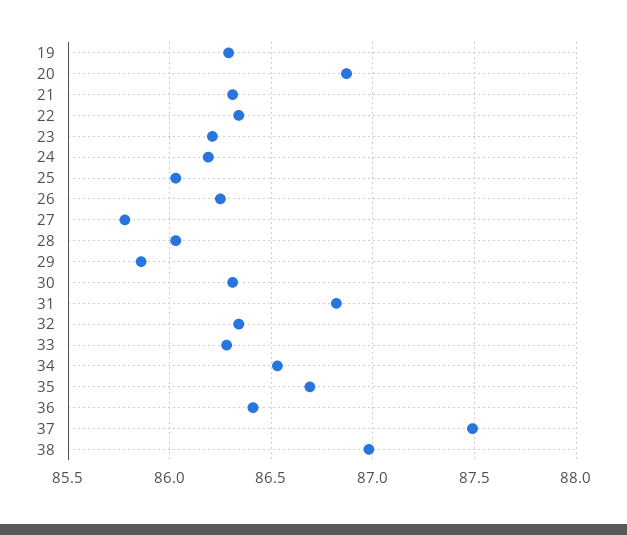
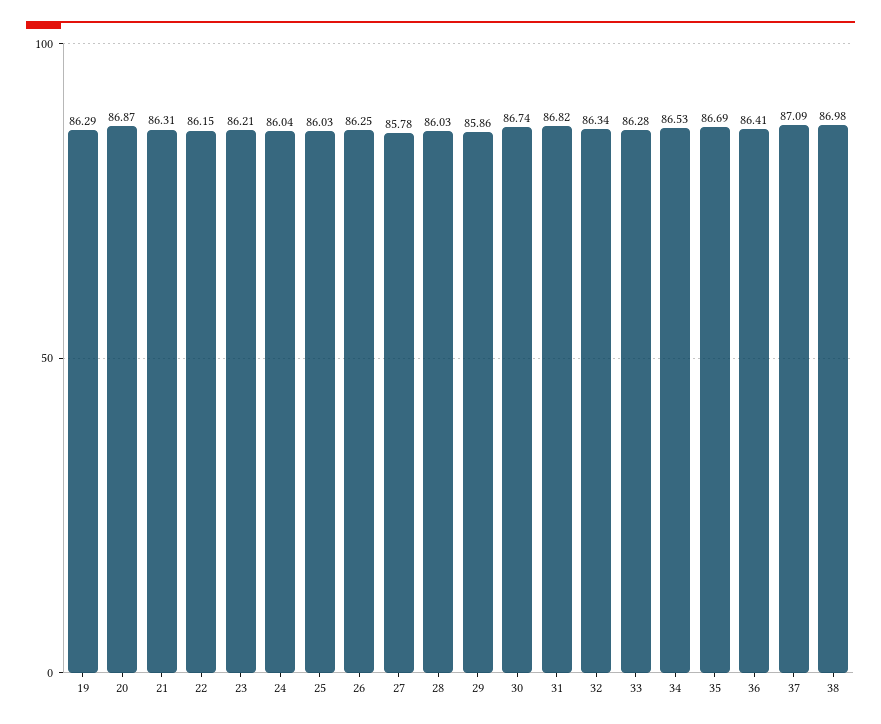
22: 86.35 -> 86.15
24: 86.2 -> 86.04
30: 86.3 -> 86.74
37: 87.5 -> 87.09

